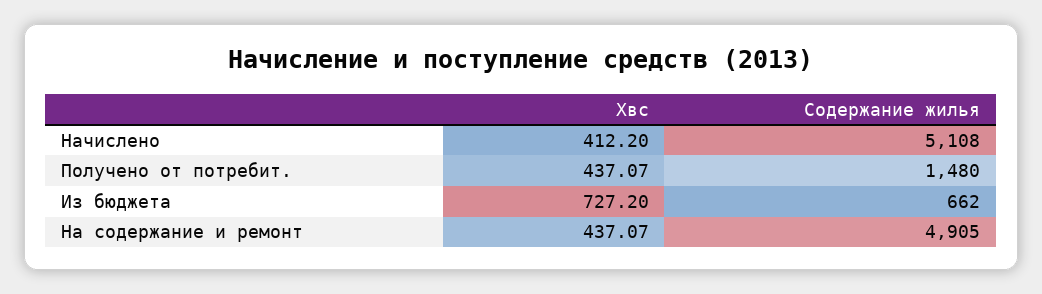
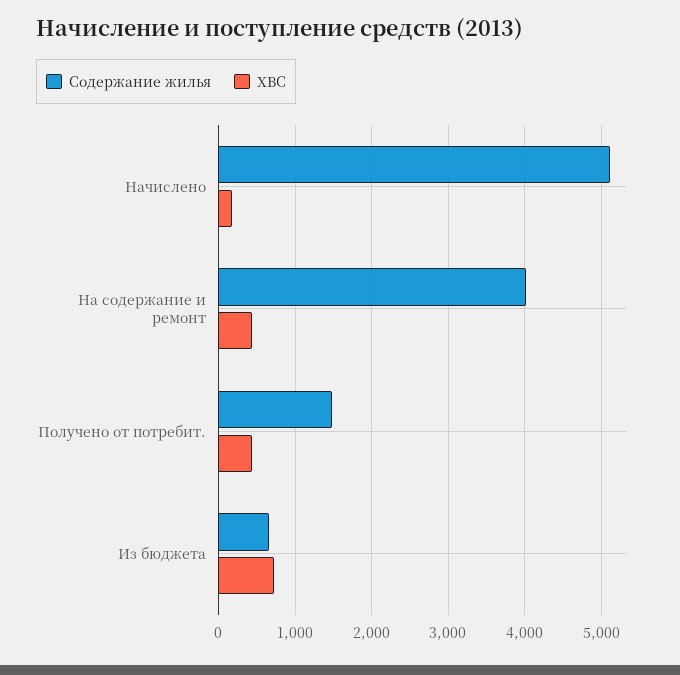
Хвс, Начислено: 412.2 -> 200
Содержание жилья, На содержание и ремонт: 4905 -> 4000

